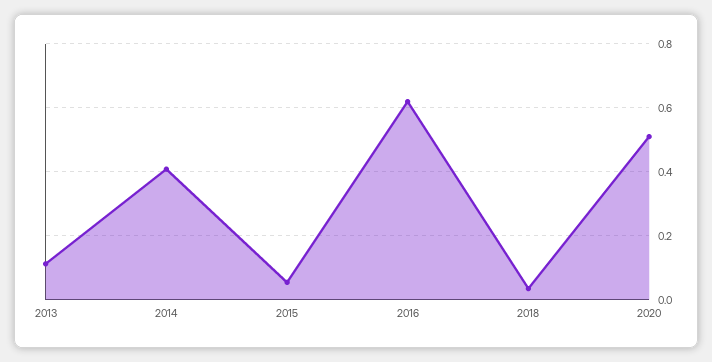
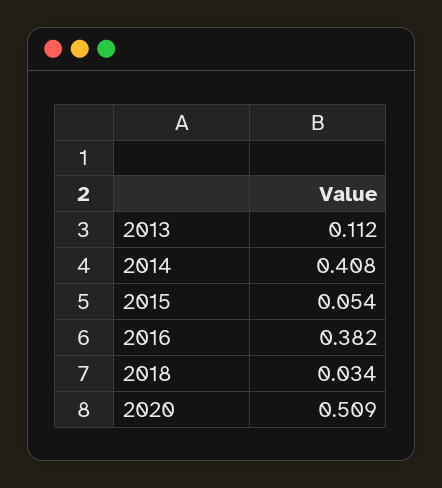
2016: 0.62 -> 0.382

